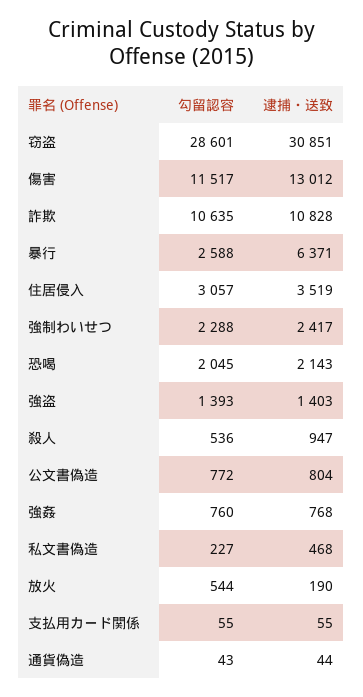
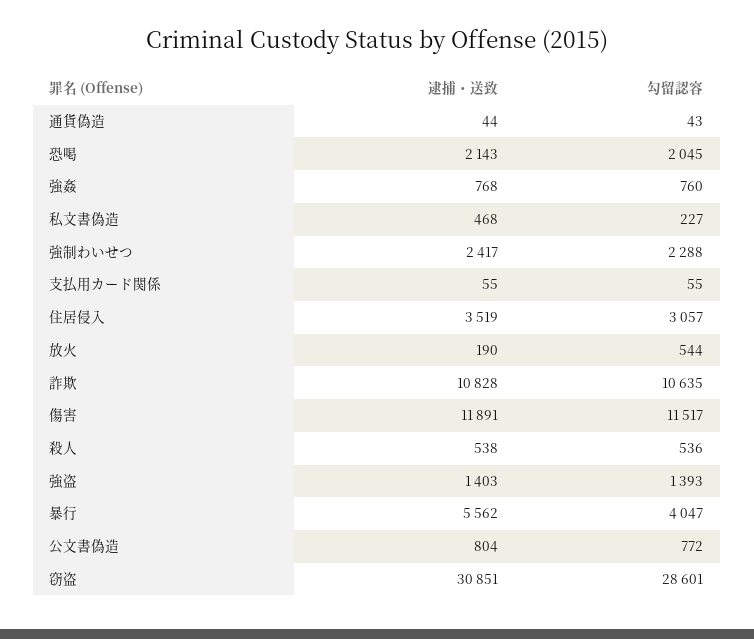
逮捕・送致, 傷害: 13012 -> 11891
勾留認容, 暴行: 2588 -> 4047
逮捕・送致, 暴行: 6371 -> 5562
逮捕・送致, 殺人: 947 -> 538

